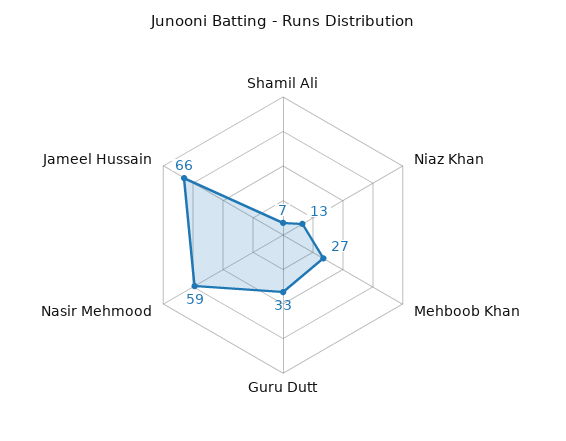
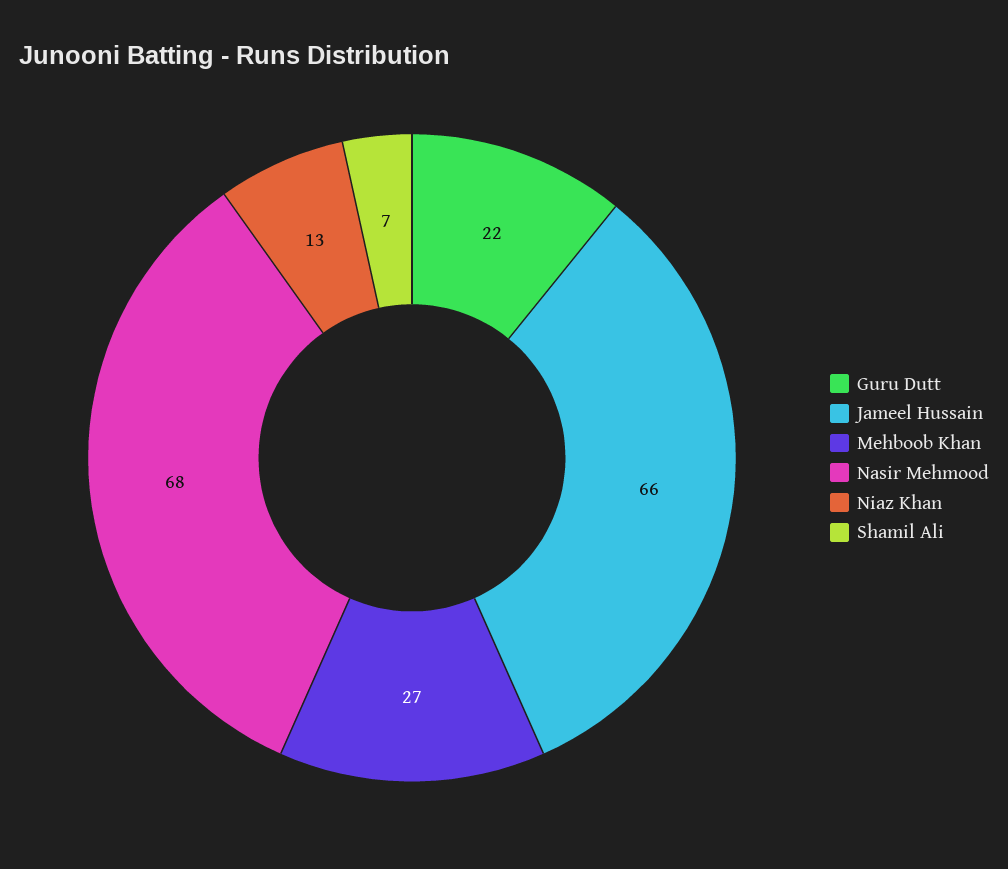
Guru Dutt: 33 -> 22
Nasir Mehmood: 59 -> 68

